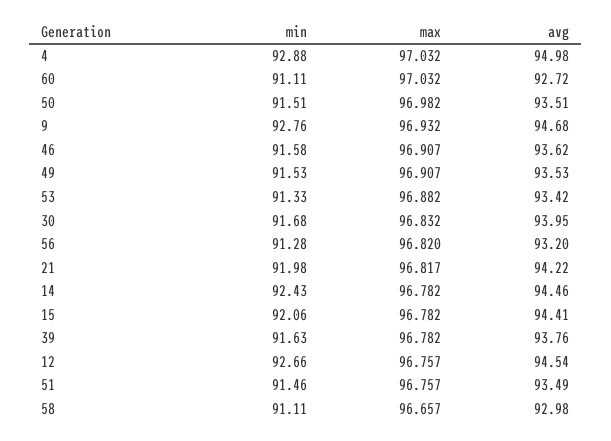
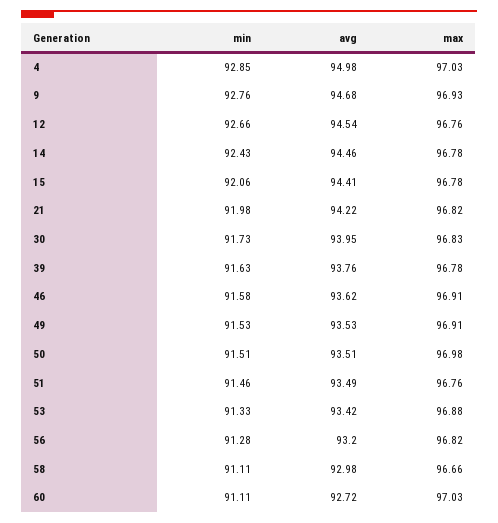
min, 4: 92.88 -> 92.85
min, 30: 91.68 -> 91.73

